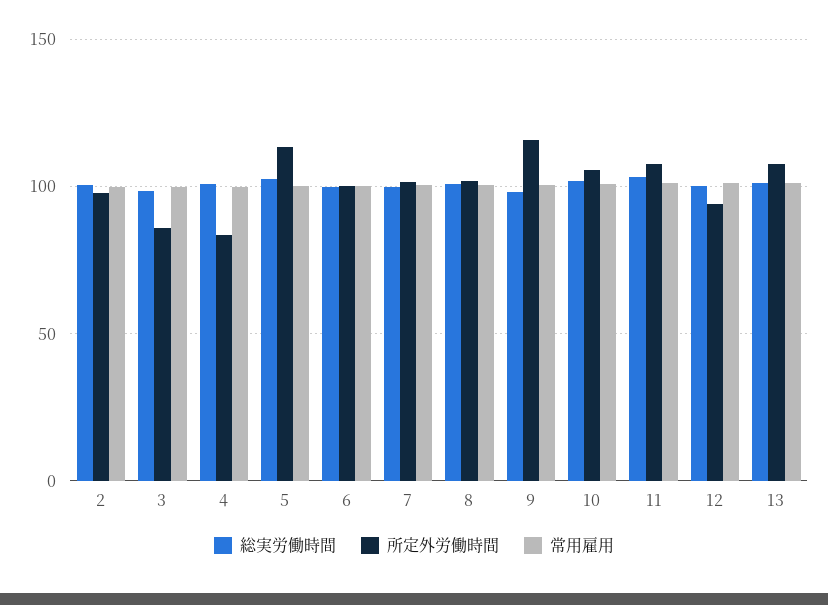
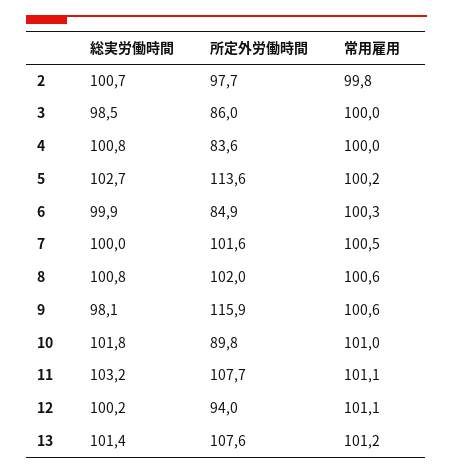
所定外労働時間, 6: 100 -> 84.9
所定外労働時間, 10: 105 -> 89.8

